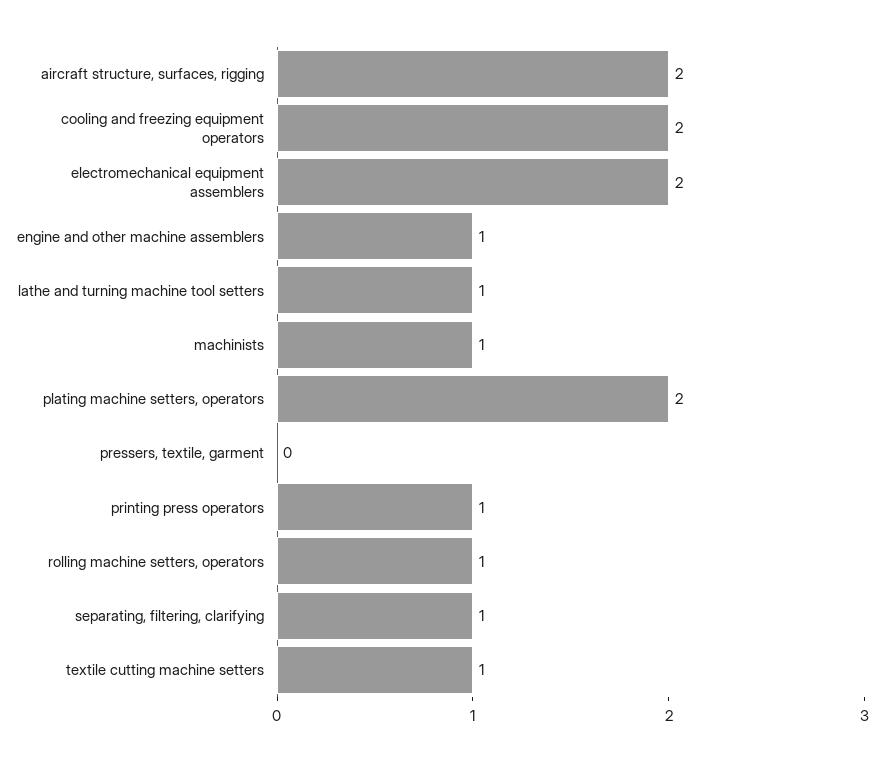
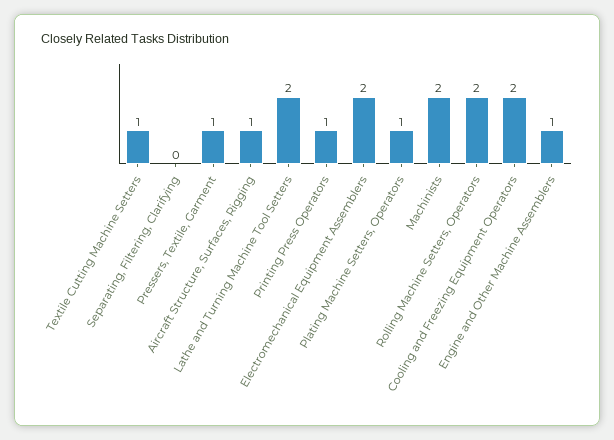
aircraft structure, surfaces, rigging: 2 -> 1
lathe and turning machine tool setters: 1 -> 2
machinists: 1 -> 2
plating machine setters, operators: 2 -> 1
pressers, textile, garment: 0 -> 1
rolling machine setters, operators: 1 -> 2
separating, filtering, clarifying: 1 -> 0

